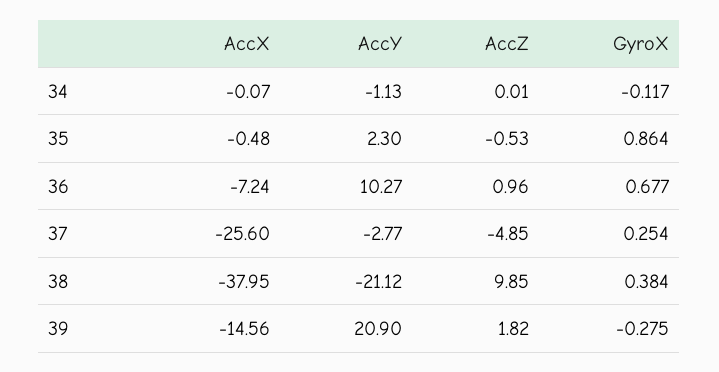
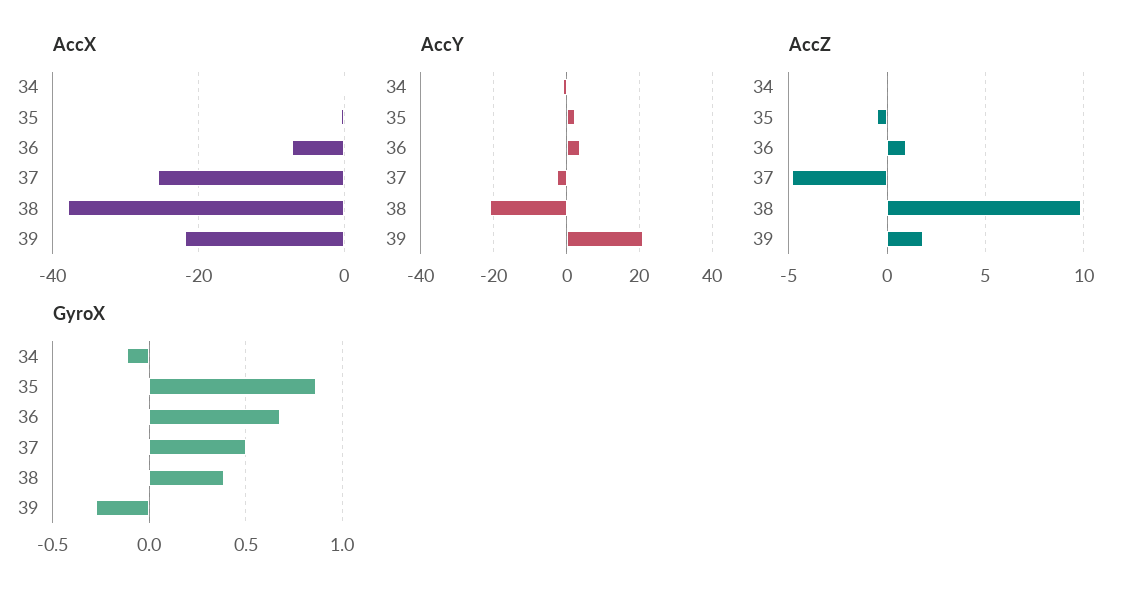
AccY, 36: 10.27 -> 4
GyroX, 37: 0.254 -> 0.5
AccX, 39: -14.56 -> -22

